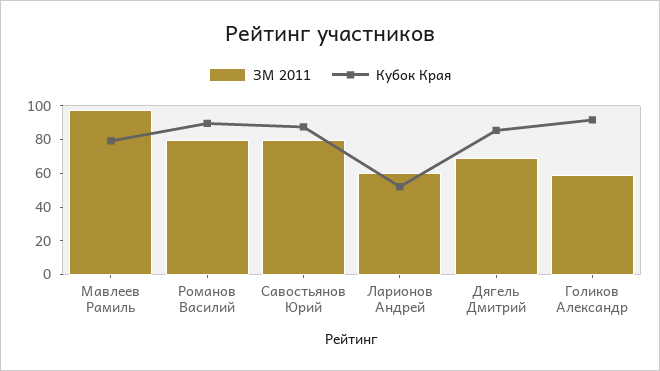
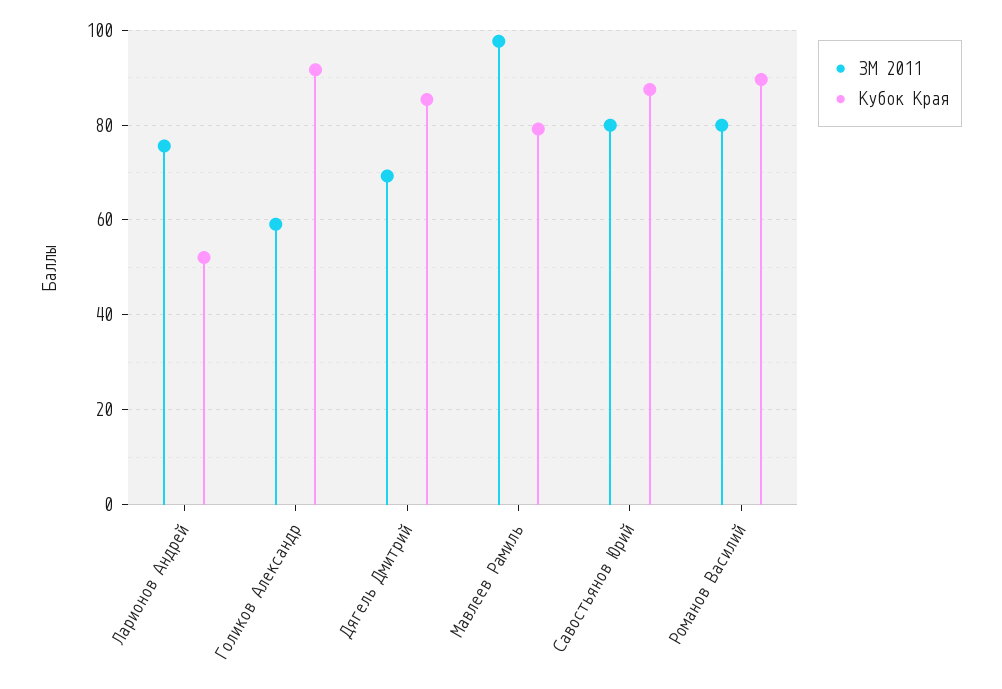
ЗМ 2011, Ларионов Андрей: 60 -> 76

